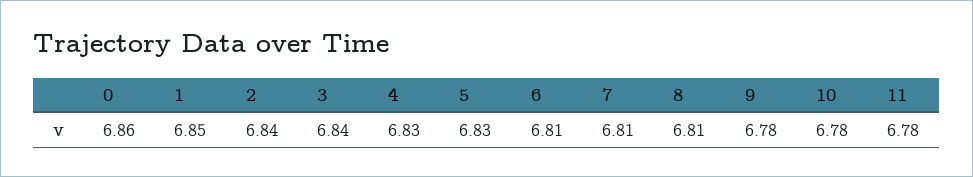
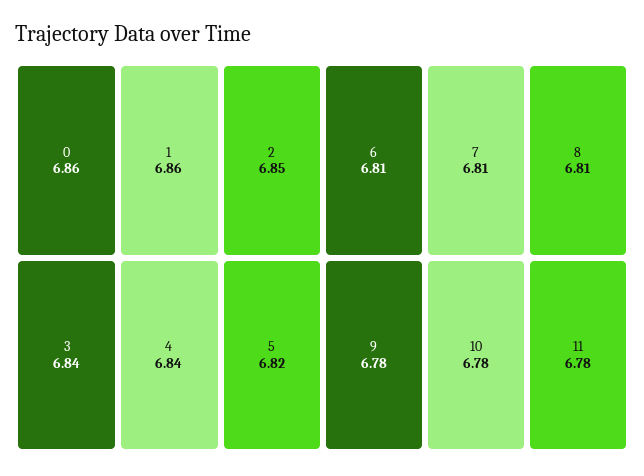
1: 6.85 -> 6.86
2: 6.84 -> 6.85
4: 6.83 -> 6.84
5: 6.83 -> 6.82

